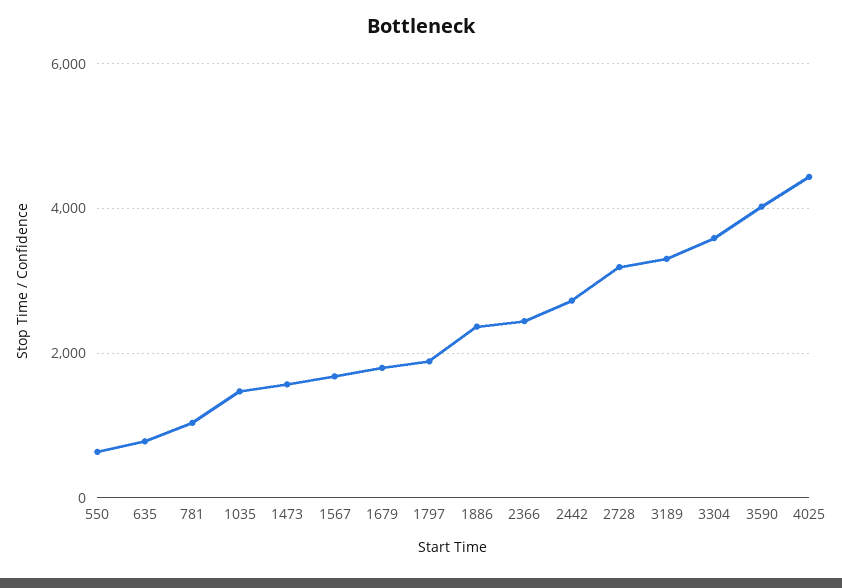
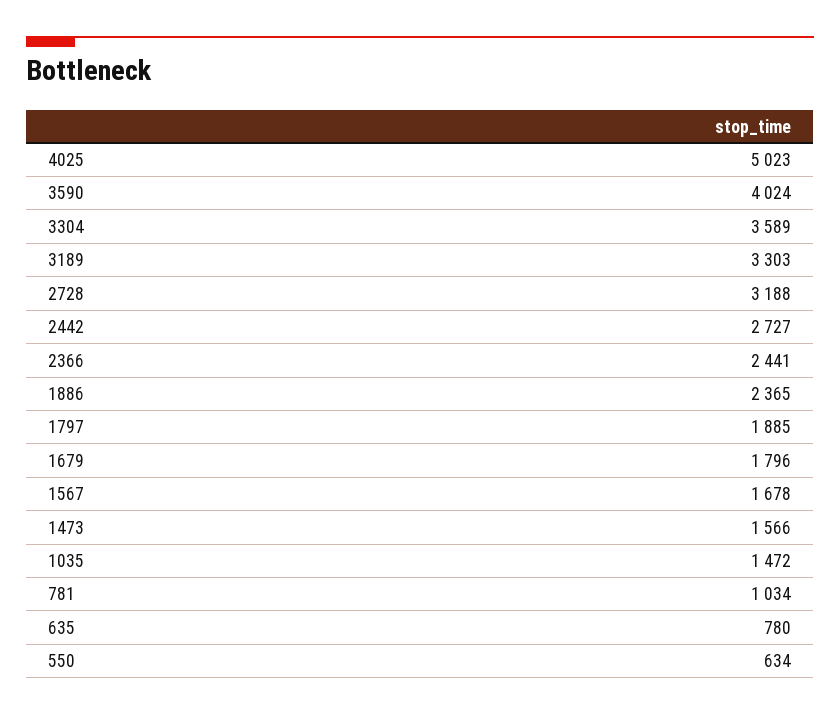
4025: 4400 -> 5023

